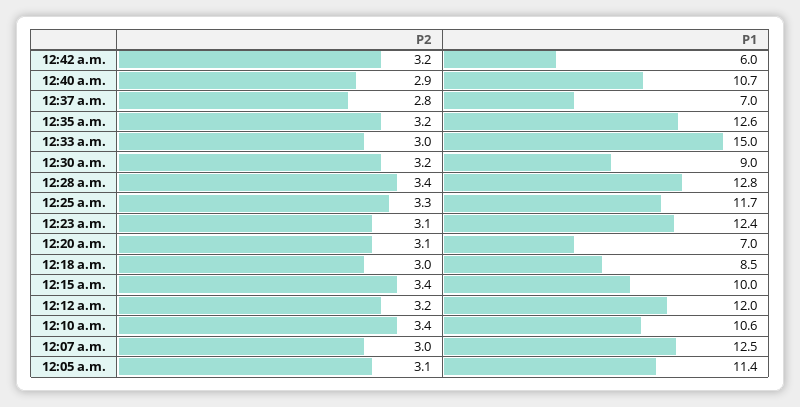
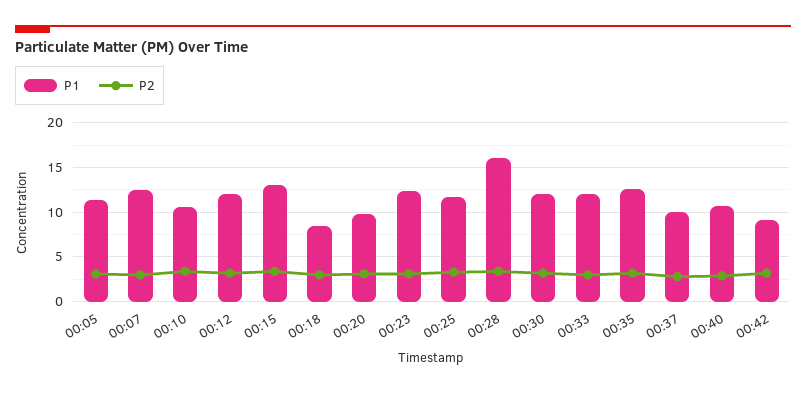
P1, 12:42 a.m.: 6 -> 9
P1, 12:37 a.m.: 7 -> 10
P1, 12:33 a.m.: 15 -> 12
P1, 12:30 a.m.: 9 -> 12
P1, 12:28 a.m.: 12.8 -> 16
P1, 12:20 a.m.: 7 -> 10
P1, 12:15 a.m.: 10 -> 13

